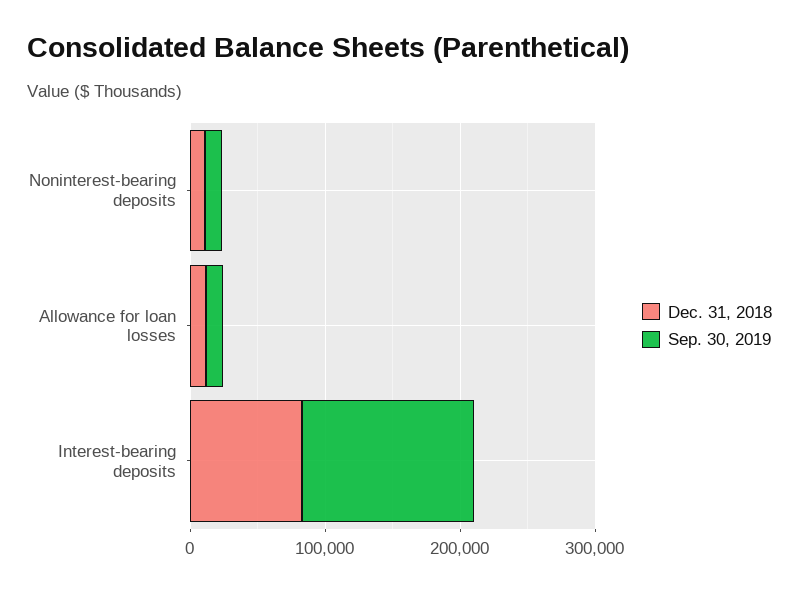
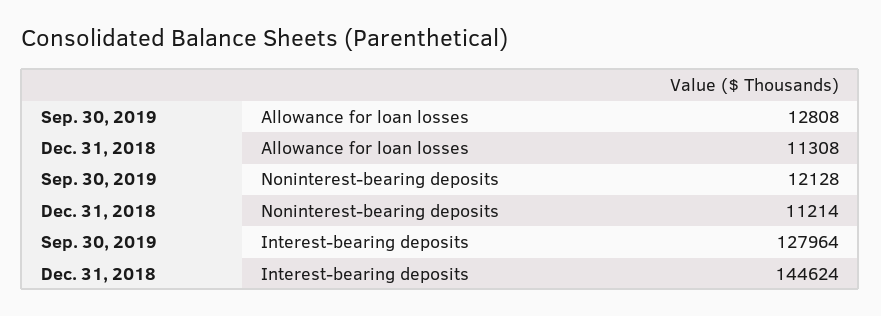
Dec. 31, 2018, Interest-bearing deposits: 80000 -> 144624

